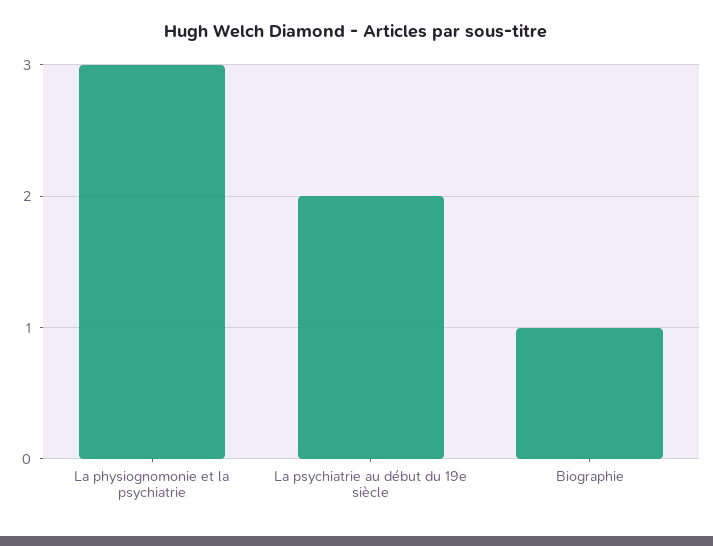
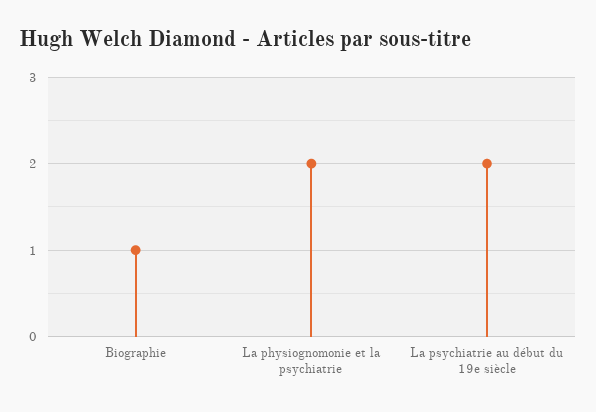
La physiognomonie et la psychiatrie: 3 -> 2

